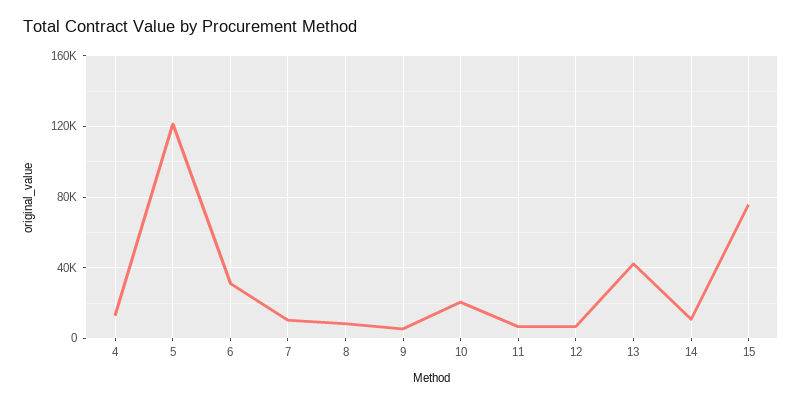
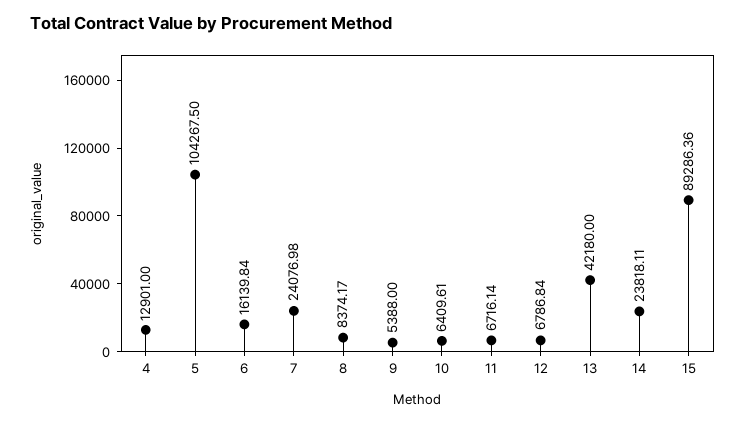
5: 120000 -> 104267.5
6: 30000 -> 16139.84
7: 10000 -> 24076.98
10: 20000 -> 6409.61
14: 10000 -> 23818.11
15: 75000 -> 89286.36

